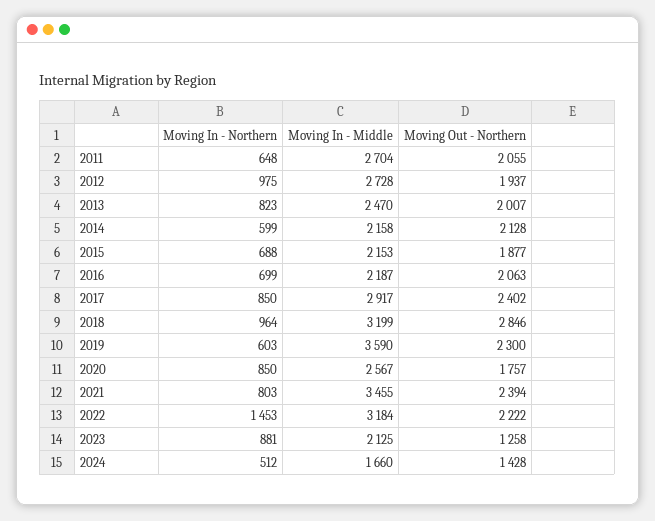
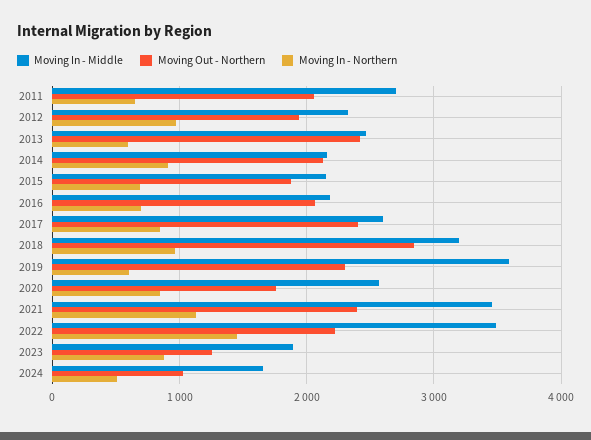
Moving In - Middle, 2012: 2728 -> 2300
Moving In - Northern, 2013: 823 -> 600
Moving Out - Northern, 2013: 2007 -> 2400
Moving In - Northern, 2014: 599 -> 900
Moving In - Middle, 2017: 2917 -> 2600
Moving In - Northern, 2021: 803 -> 1100
Moving In - Middle, 2022: 3184 -> 3500
Moving In - Middle, 2023: 2125 -> 1900
Moving Out - Northern, 2024: 1428 -> 1000

